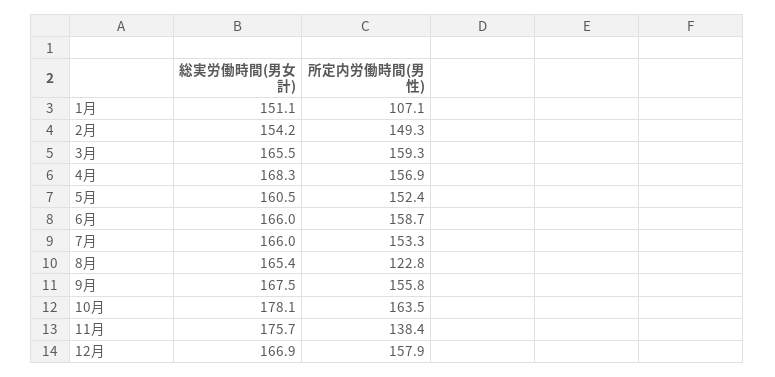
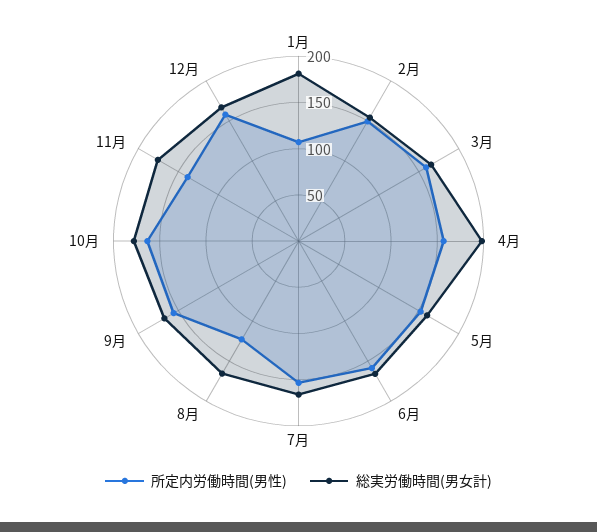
総実労働時間(男女計), 1月: 151.1 -> 180
総実労働時間(男女計), 4月: 168.3 -> 200

